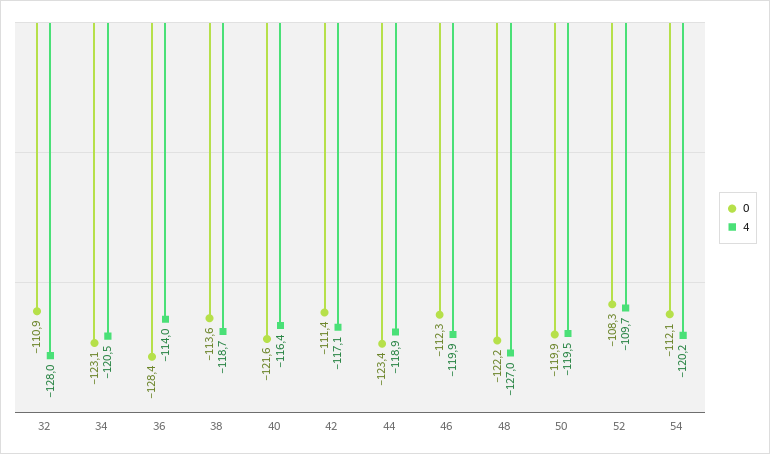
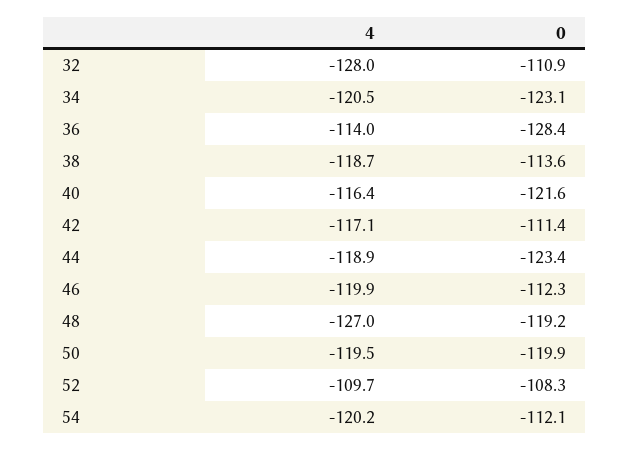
0, 48: -122.2 -> -119.2

